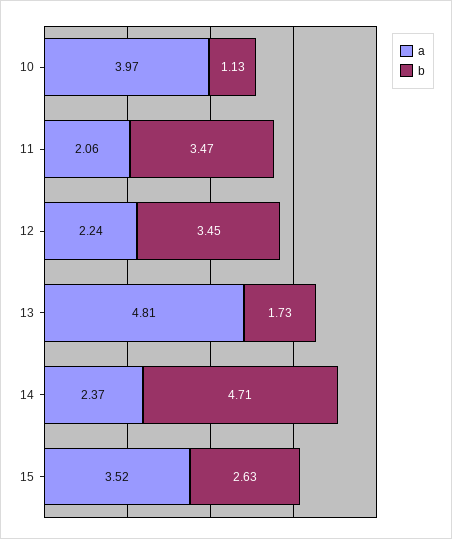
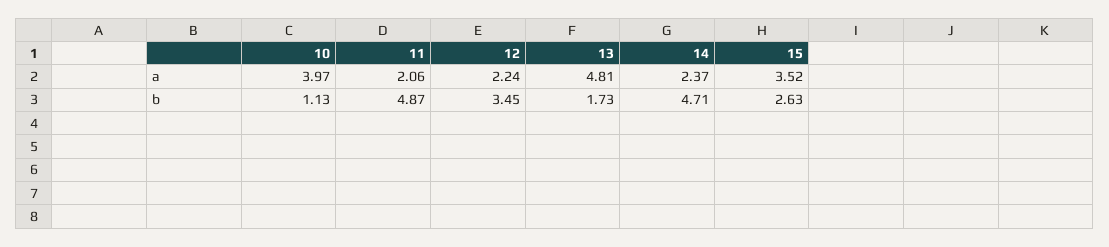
b, 11: 3.47 -> 4.87

